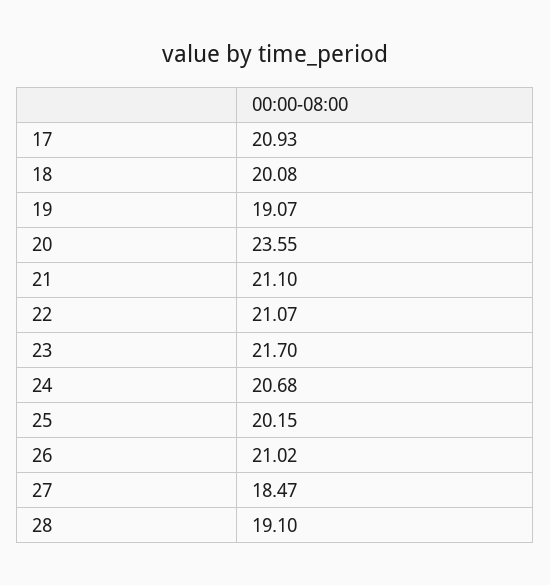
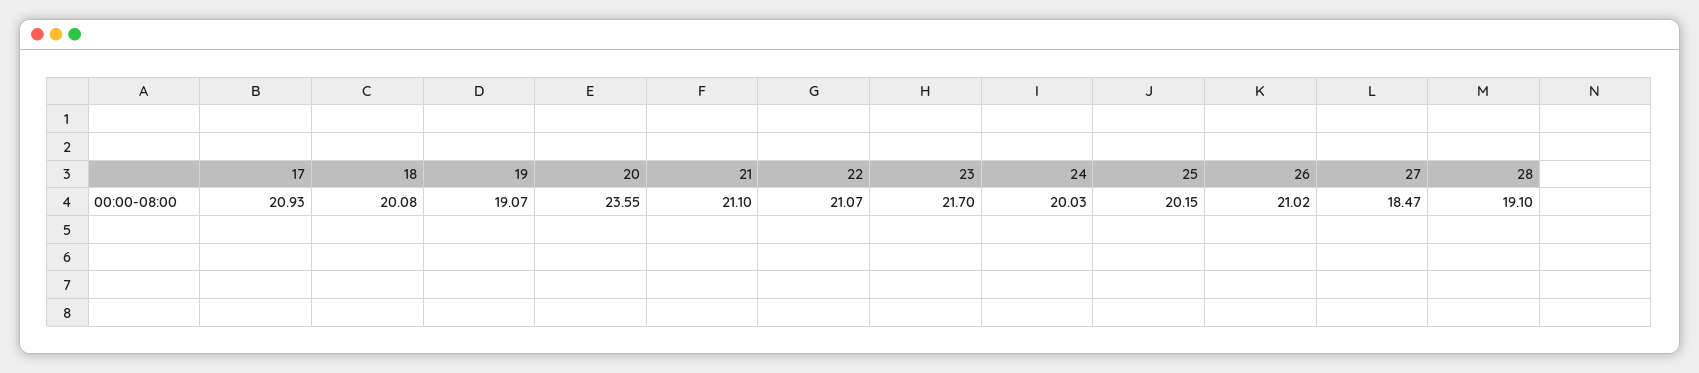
24: 20.68 -> 20.03

